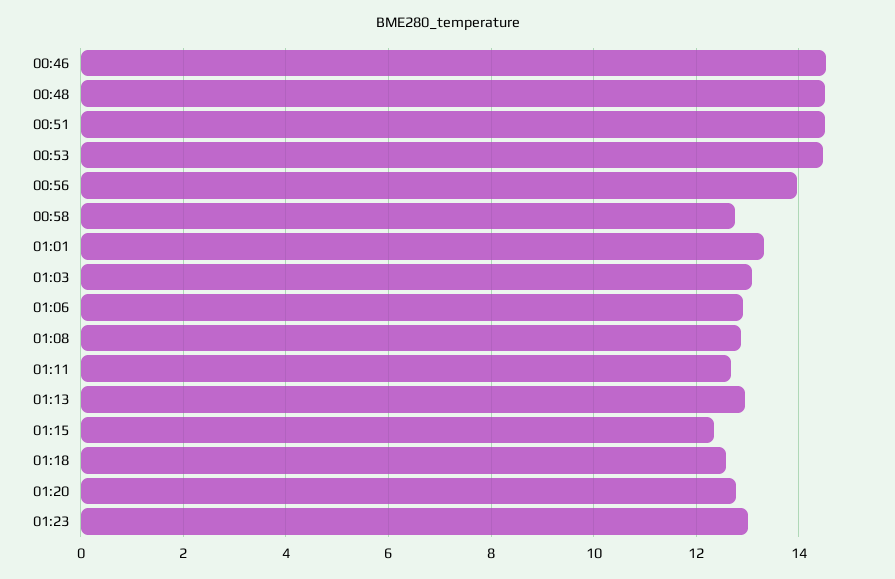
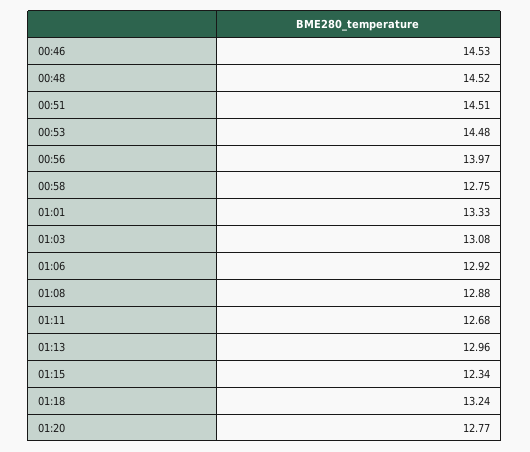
01:18: 12.6 -> 13.24
01:23: 13 -> none

